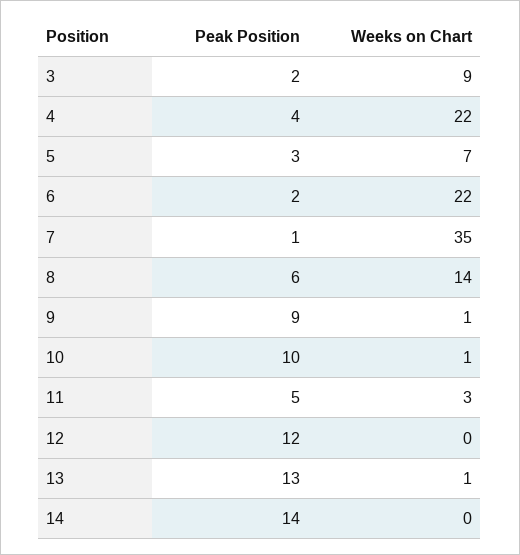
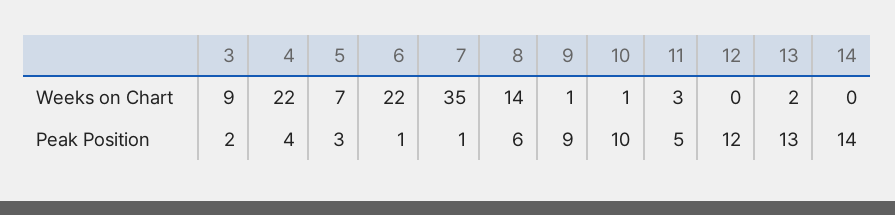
Peak Position, 6: 2 -> 1
Weeks on Chart, 13: 1 -> 2

